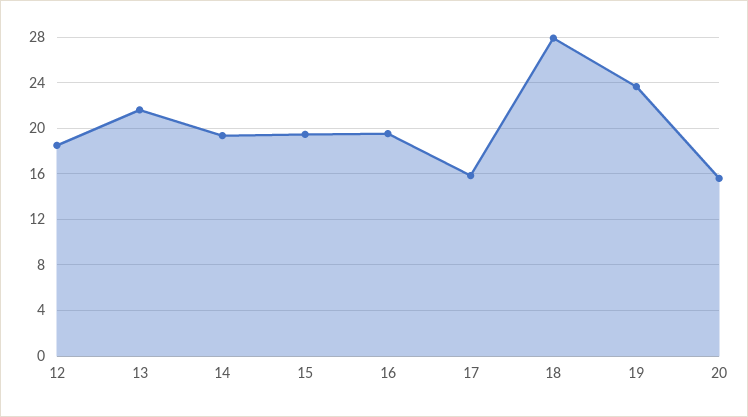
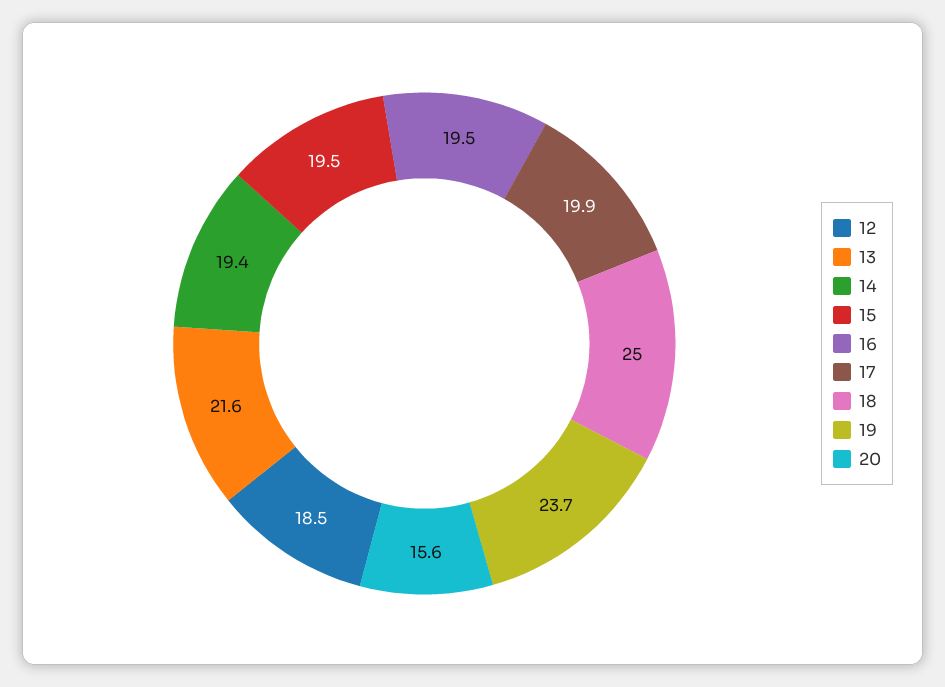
17: 16 -> 19.9
18: 28 -> 25

